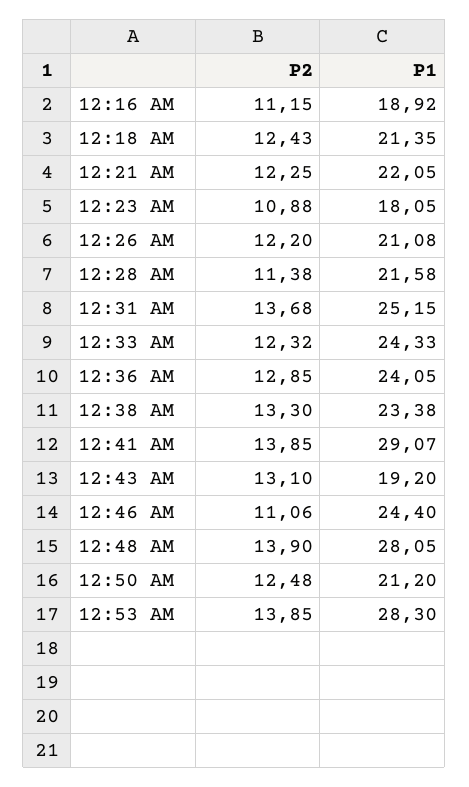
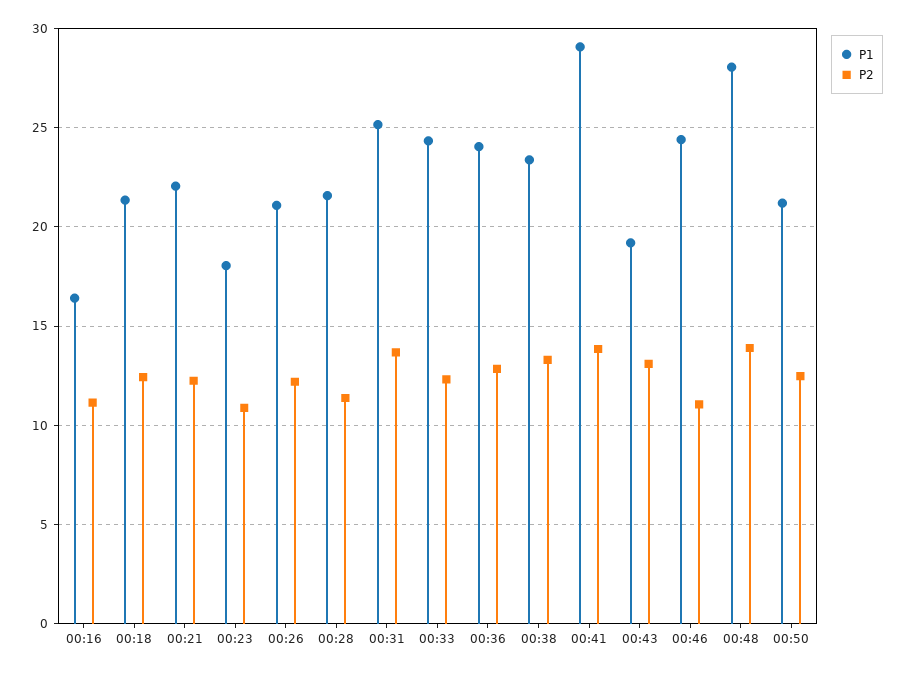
P1, 12:16 AM: 18.92 -> 16.5
P2, 12:53 AM: 13.85 -> none
P1, 12:53 AM: 28.3 -> none

